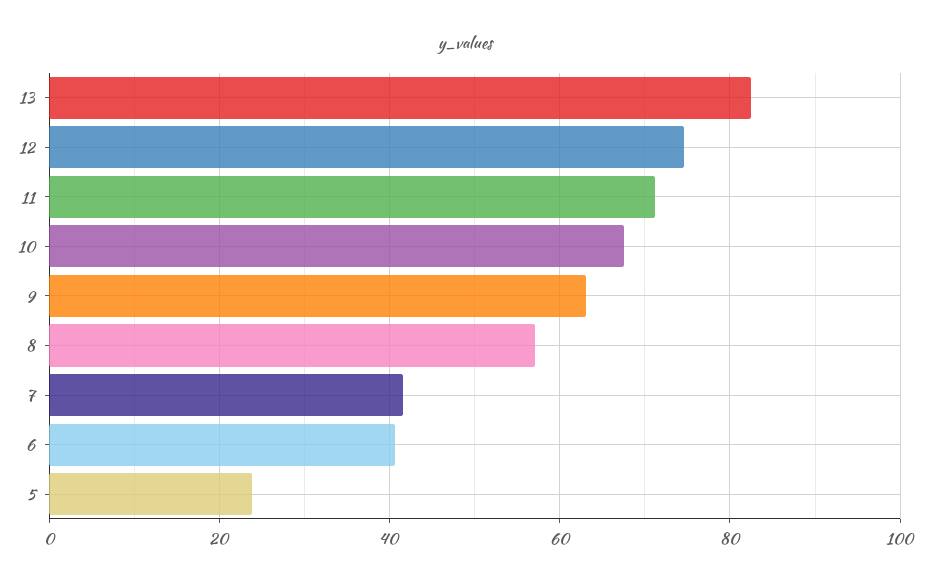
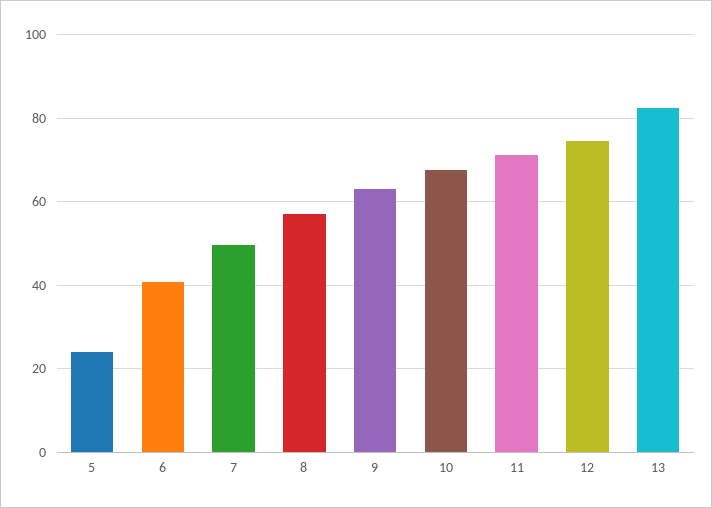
7: 42 -> 50

